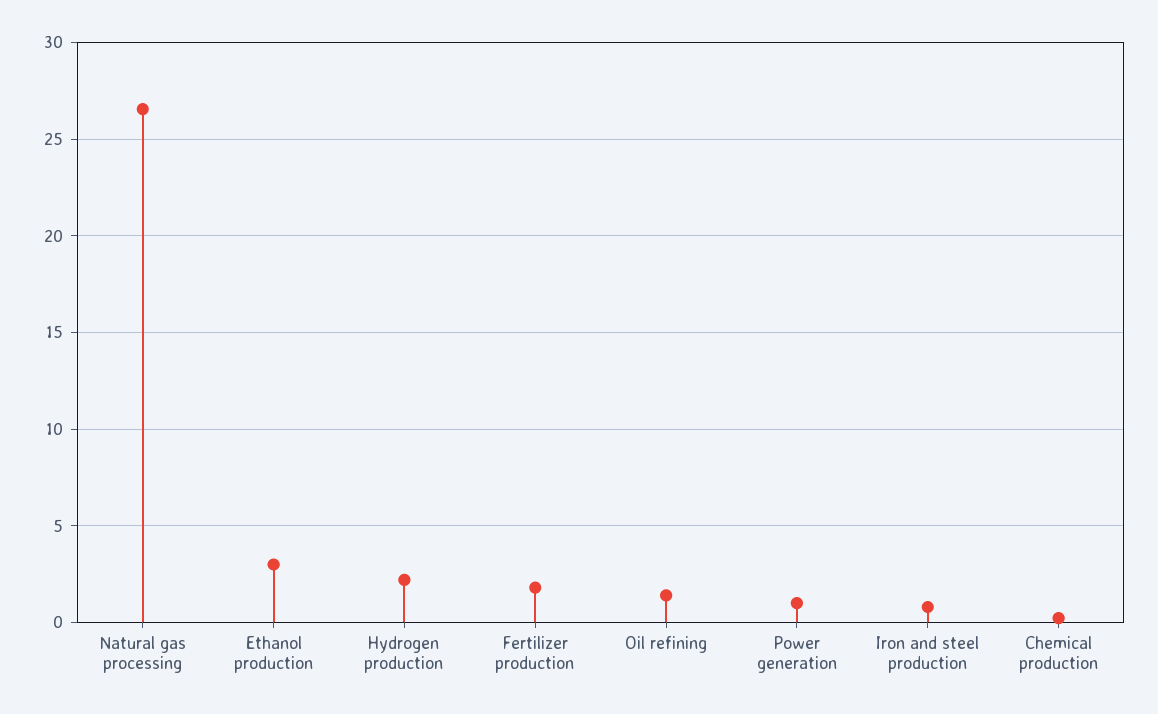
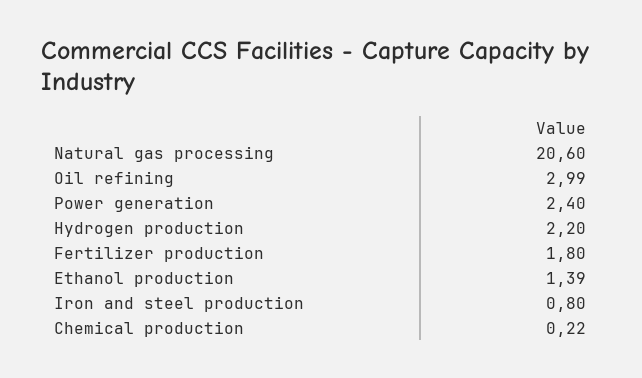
Natural gas processing: 26.5 -> 20.6
Ethanol production: 3 -> 1.39
Oil refining: 1.5 -> 2.99
Power generation: 1 -> 2.4

